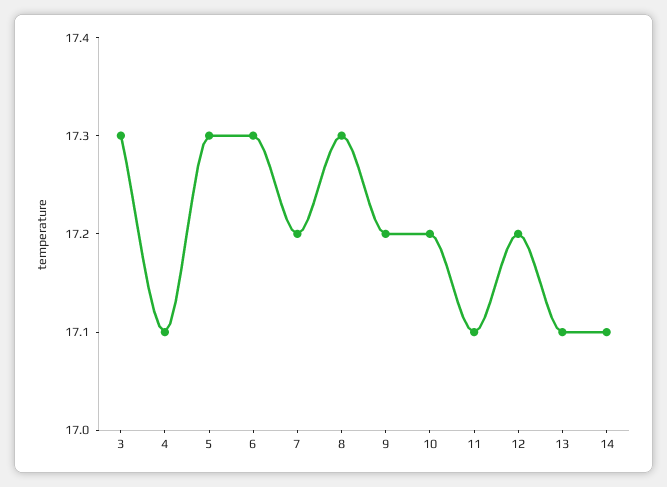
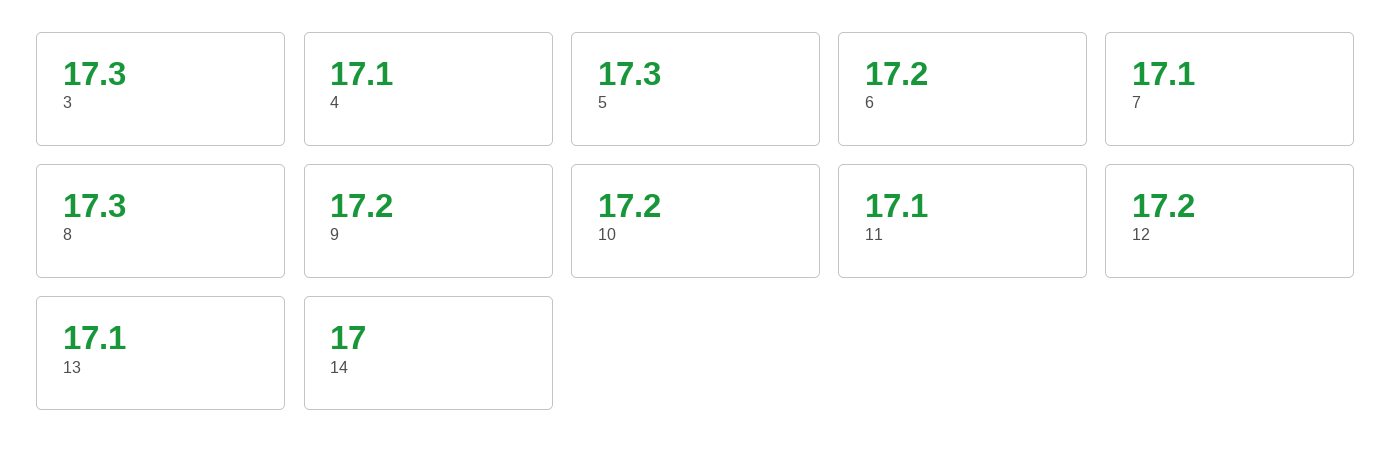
6: 17.3 -> 17.2
7: 17.2 -> 17.1
14: 17.1 -> 17

